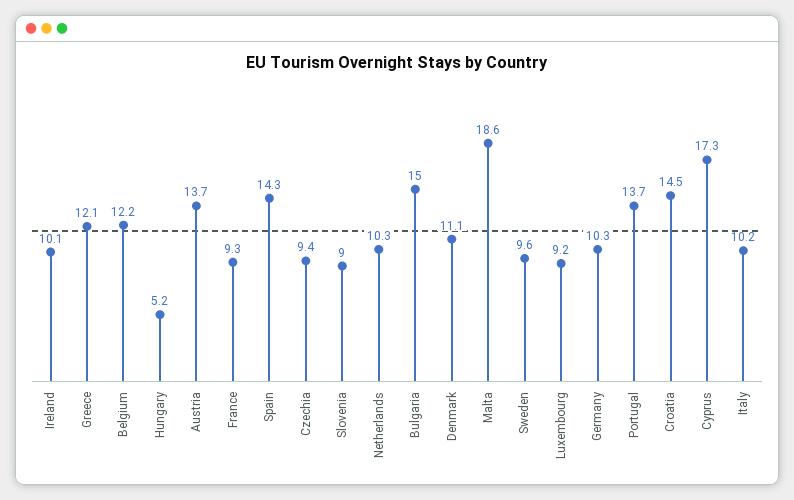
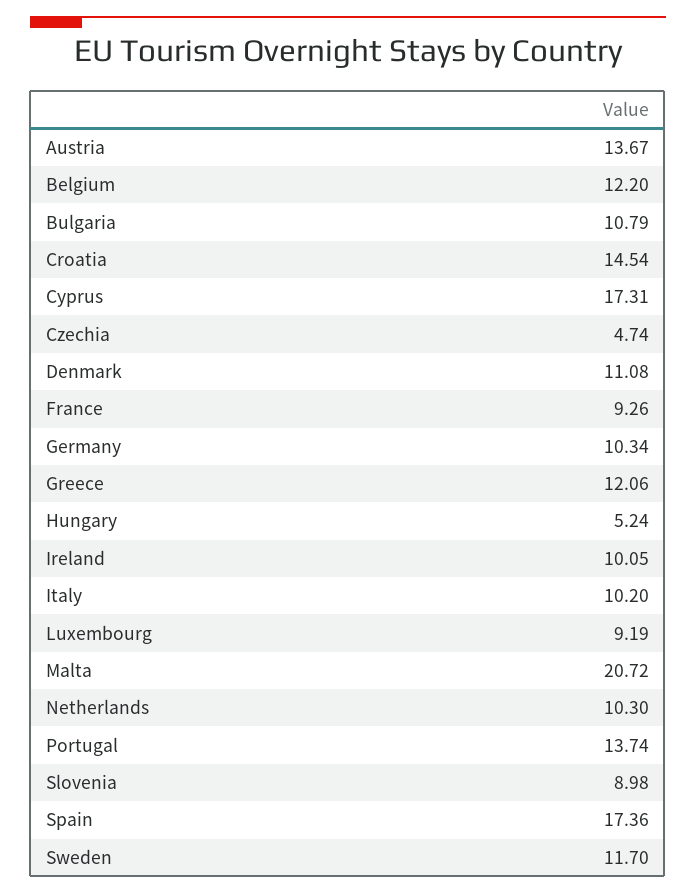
Spain: 14.3 -> 17.36
Czechia: 9.4 -> 4.74
Bulgaria: 15 -> 10.79
Malta: 18.6 -> 20.72
Sweden: 9.6 -> 11.7

